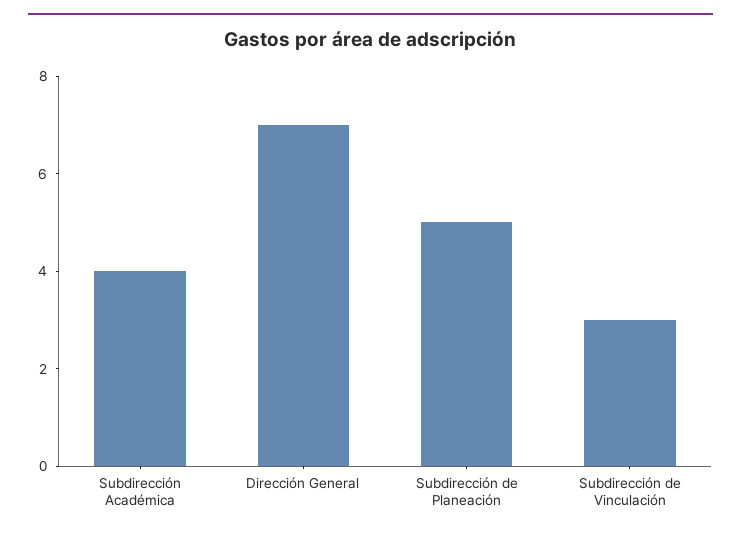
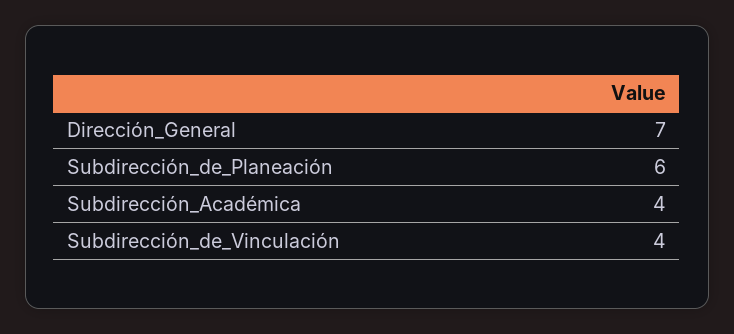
Subdirección de Planeación: 5 -> 6
Subdirección de Vinculación: 3 -> 4

